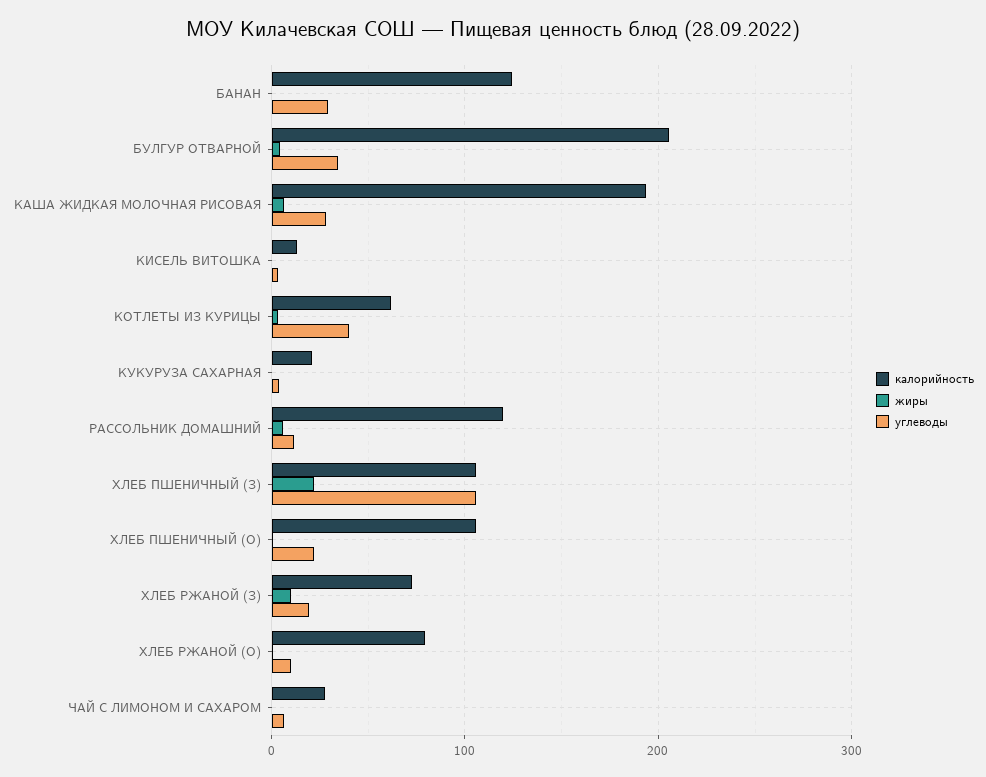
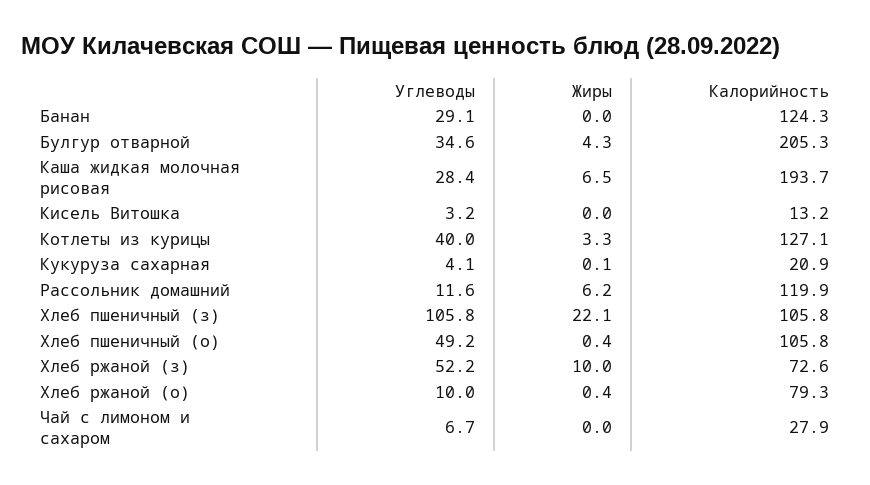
калорийность, КОТЛЕТЫ ИЗ КУРИЦЫ: 60 -> 127.1
углеводы, ХЛЕБ ПШЕНИЧНЫЙ (О): 20 -> 49.2
углеводы, ХЛЕБ РЖАНОЙ (З): 20 -> 52.2

